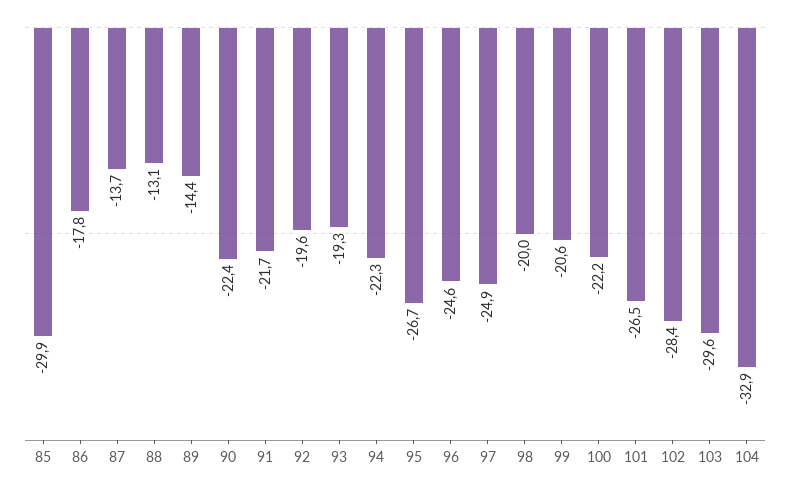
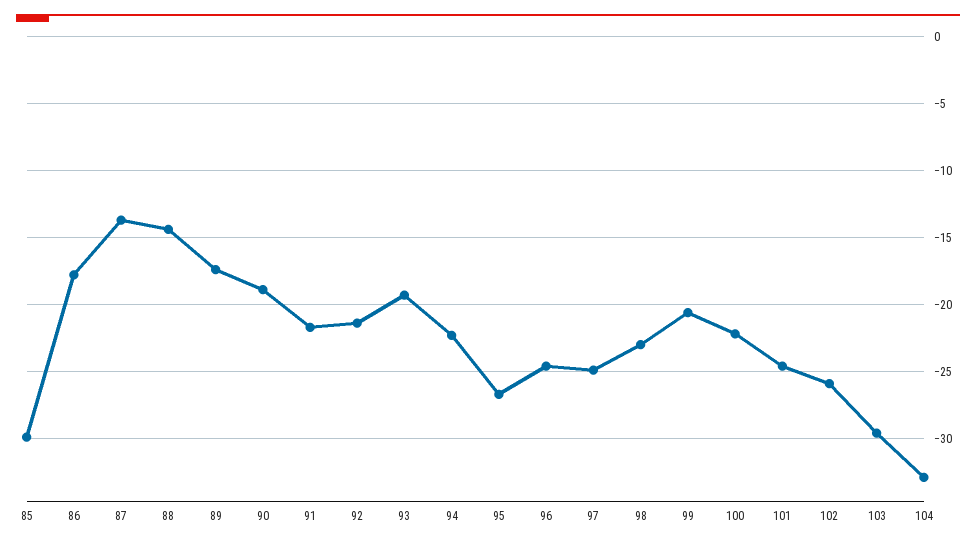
88: -13.1 -> -14.5
89: -14.4 -> -17.5
90: -22.4 -> -19
92: -19.6 -> -21.5
98: -20 -> -23
101: -26.5 -> -24.5
102: -28.4 -> -26

